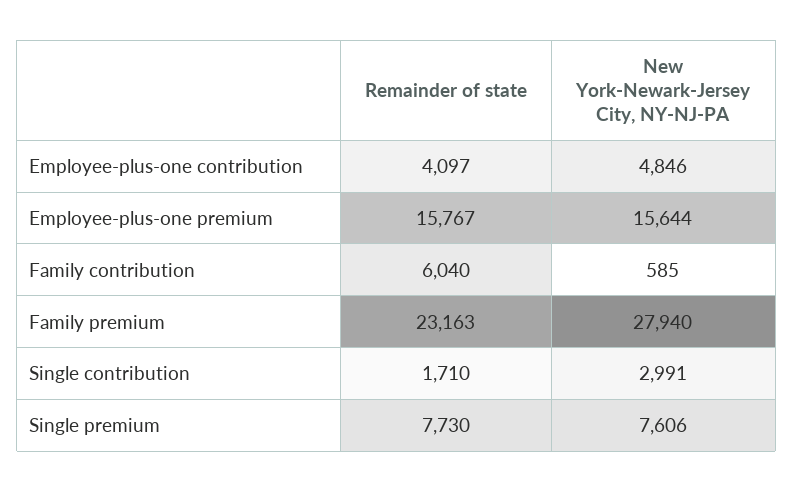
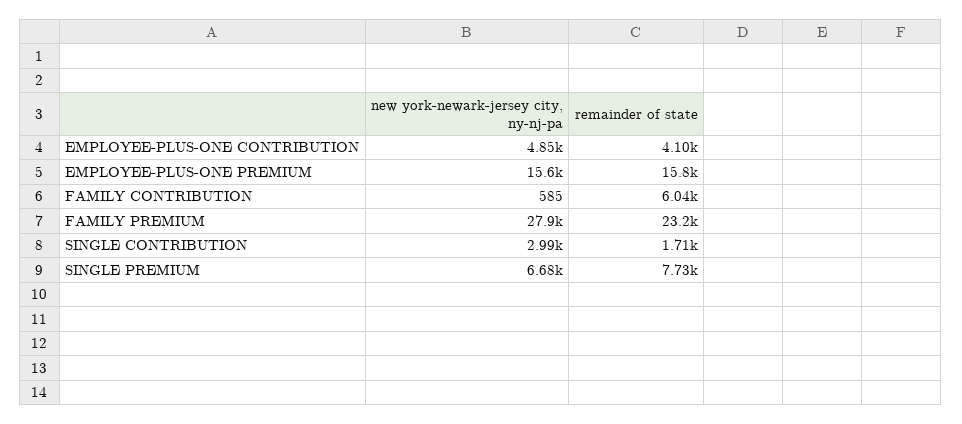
New York-Newark-Jersey City, NY-NJ-PA, Single premium: 7606 -> 6680

